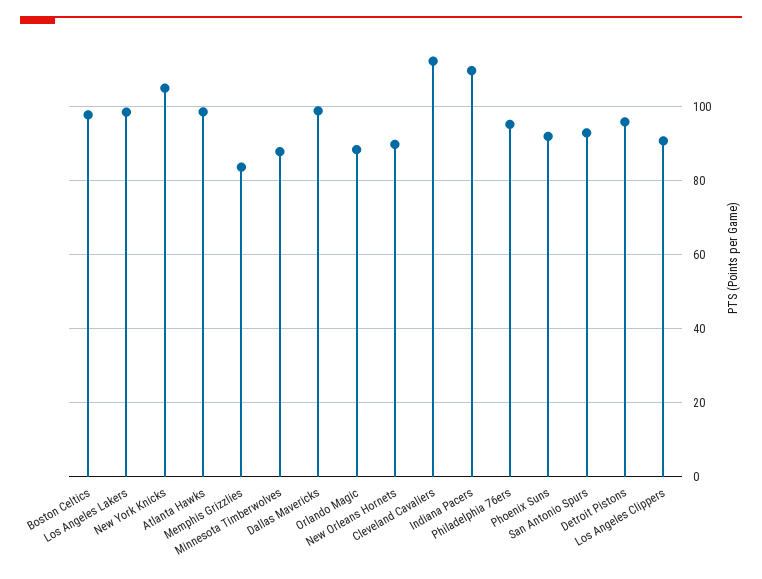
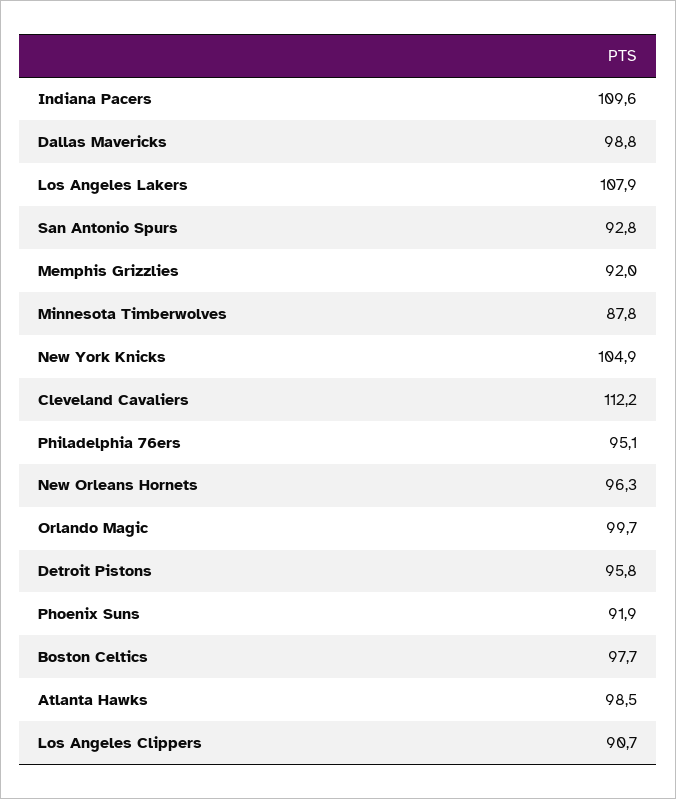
Los Angeles Lakers: 98 -> 107.9
Memphis Grizzlies: 84 -> 92
Orlando Magic: 88 -> 99.7
New Orleans Hornets: 90 -> 96.3

